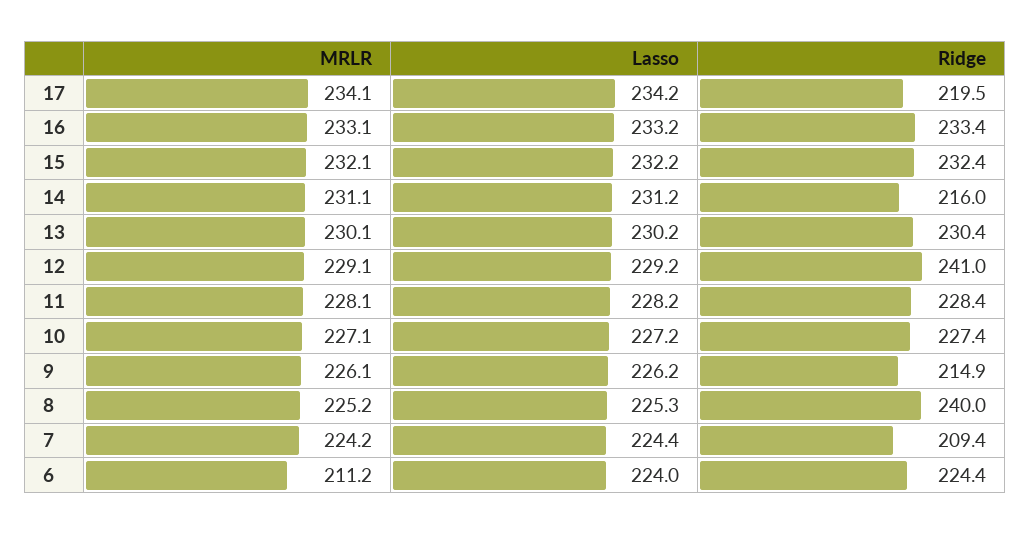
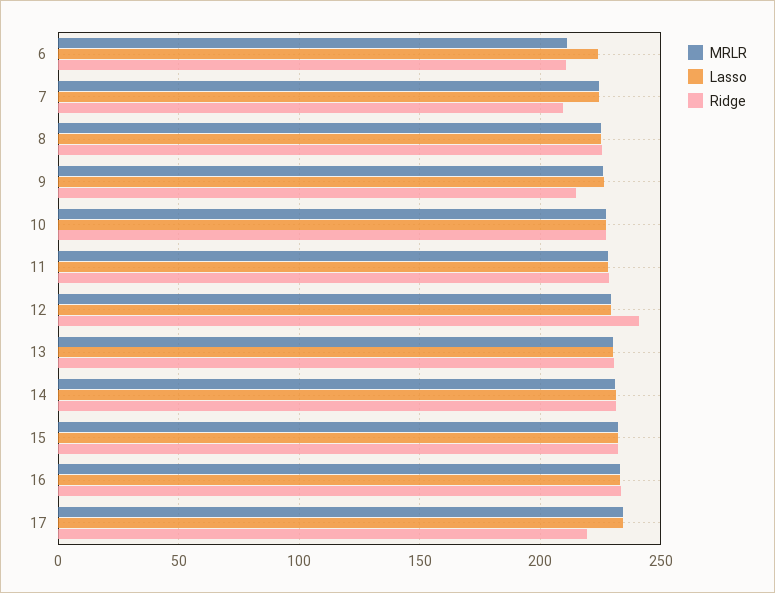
Ridge, 14: 216 -> 230
Ridge, 8: 240 -> 225
Ridge, 6: 224.4 -> 210

